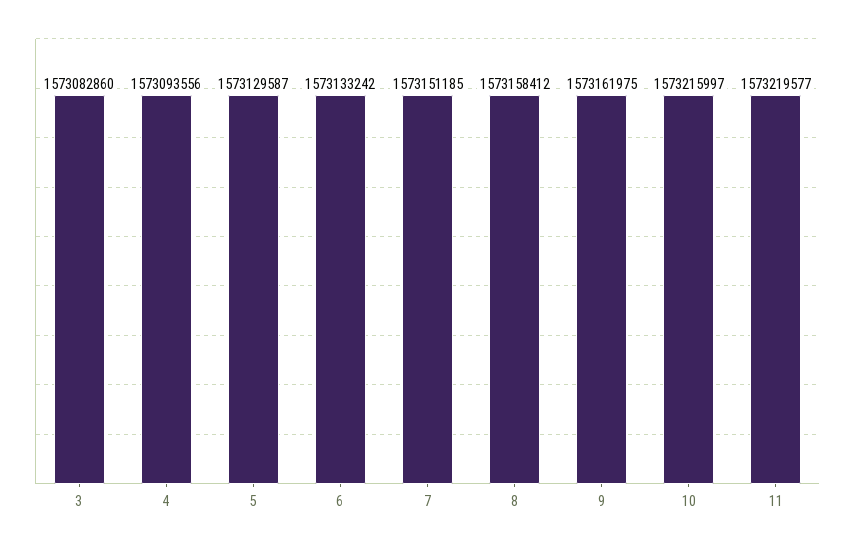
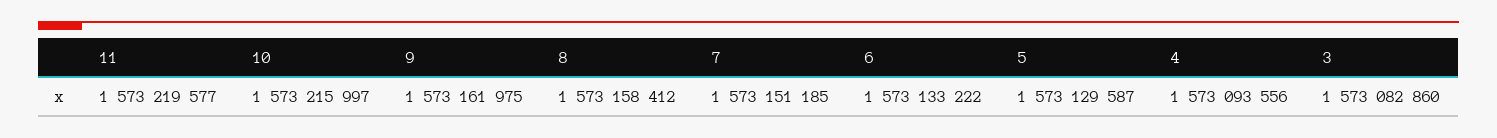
6: 1573133242 -> 1573133222

